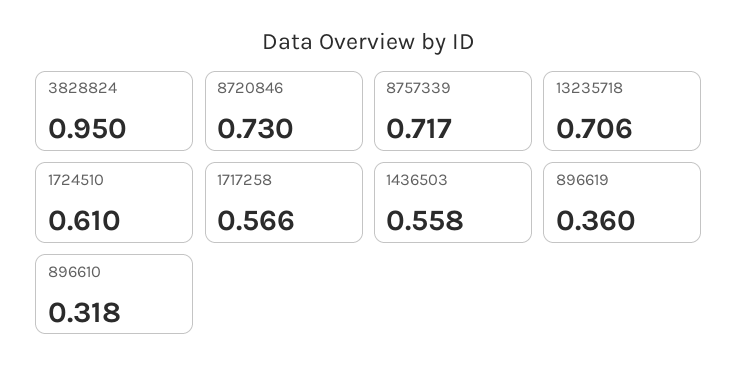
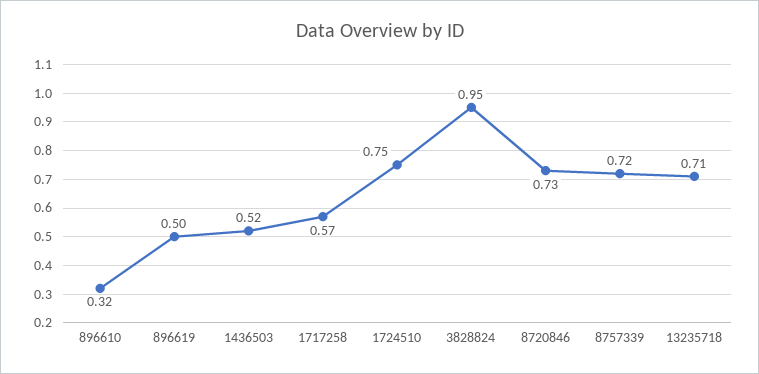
1724510: 0.61 -> 0.75
1436503: 0.558 -> 0.52
896619: 0.36 -> 0.5

